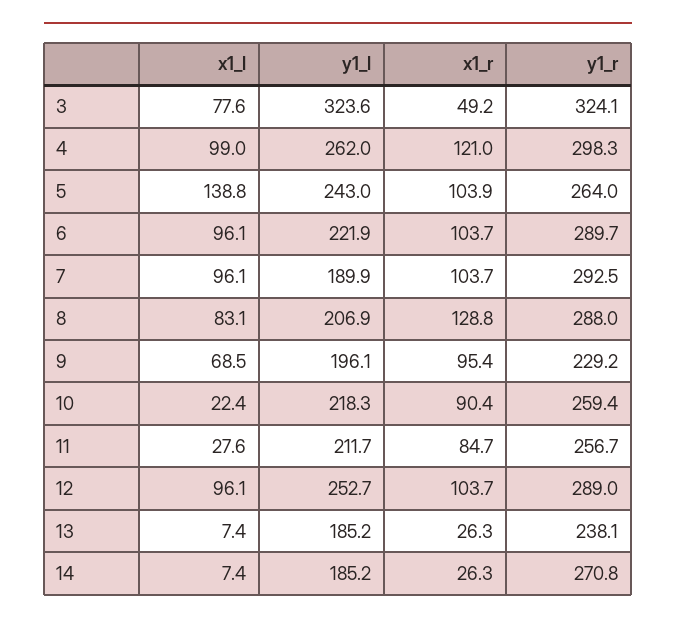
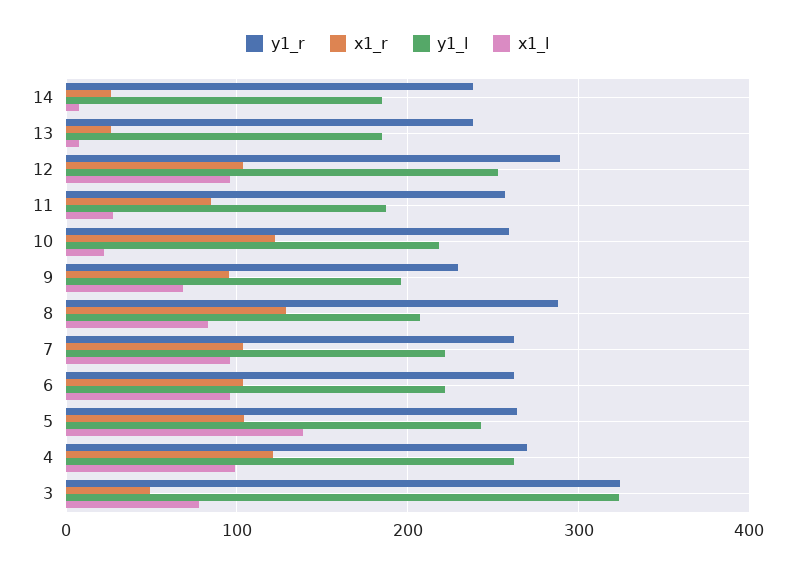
y1_r, 4: 298.3 -> 270
y1_r, 6: 289.7 -> 260
y1_l, 7: 189.9 -> 220
y1_r, 7: 292.5 -> 260
x1_r, 10: 90.4 -> 120
y1_l, 11: 211.7 -> 190
y1_r, 14: 270.8 -> 240

